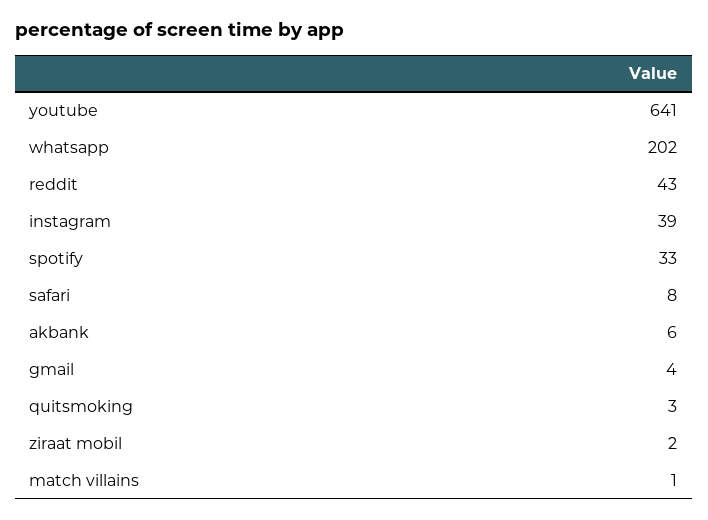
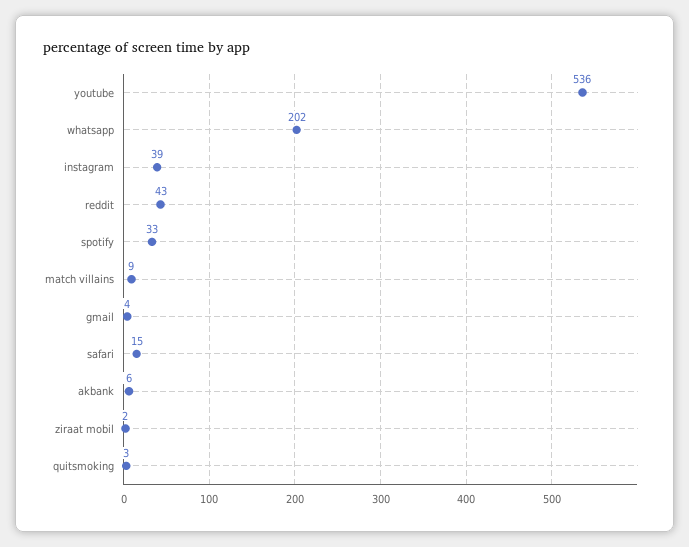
youtube: 641 -> 536
safari: 8 -> 15
match villains: 1 -> 9

